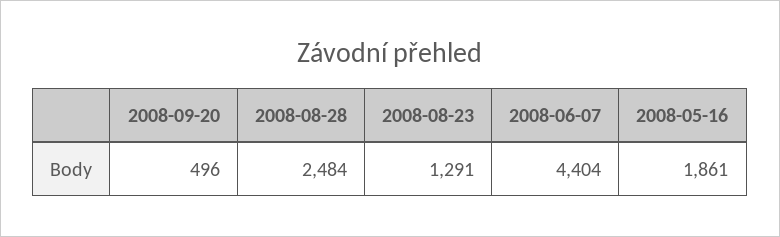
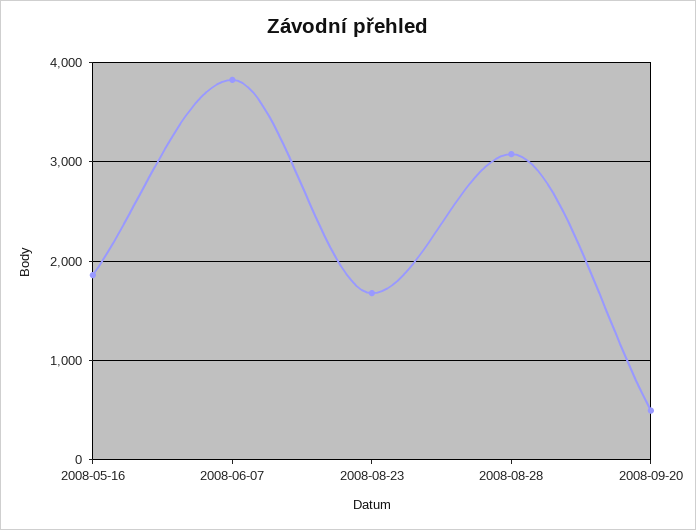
2008-08-28: 2484 -> 3100
2008-08-23: 1291 -> 1700
2008-06-07: 4404 -> 3800

